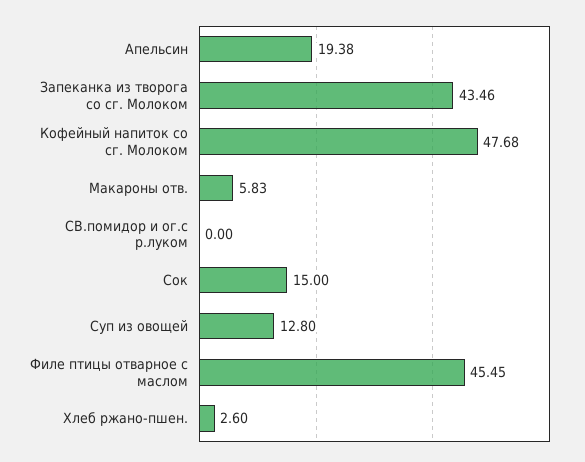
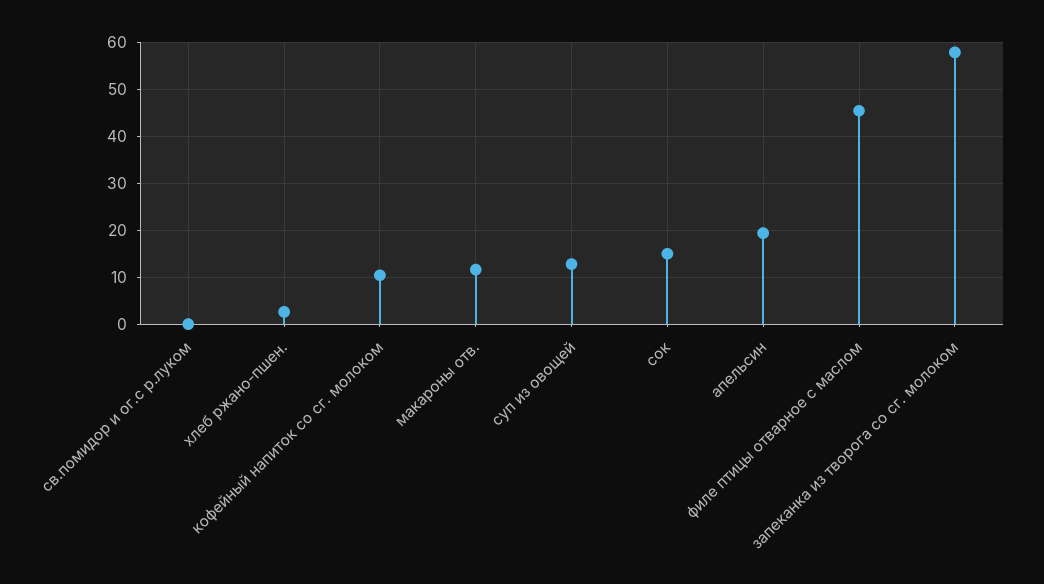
Запеканка из творога со сг. Молоком: 43.46 -> 58
Кофейный напиток со сг. Молоком: 47.68 -> 10
Макароны отв.: 5.83 -> 12

